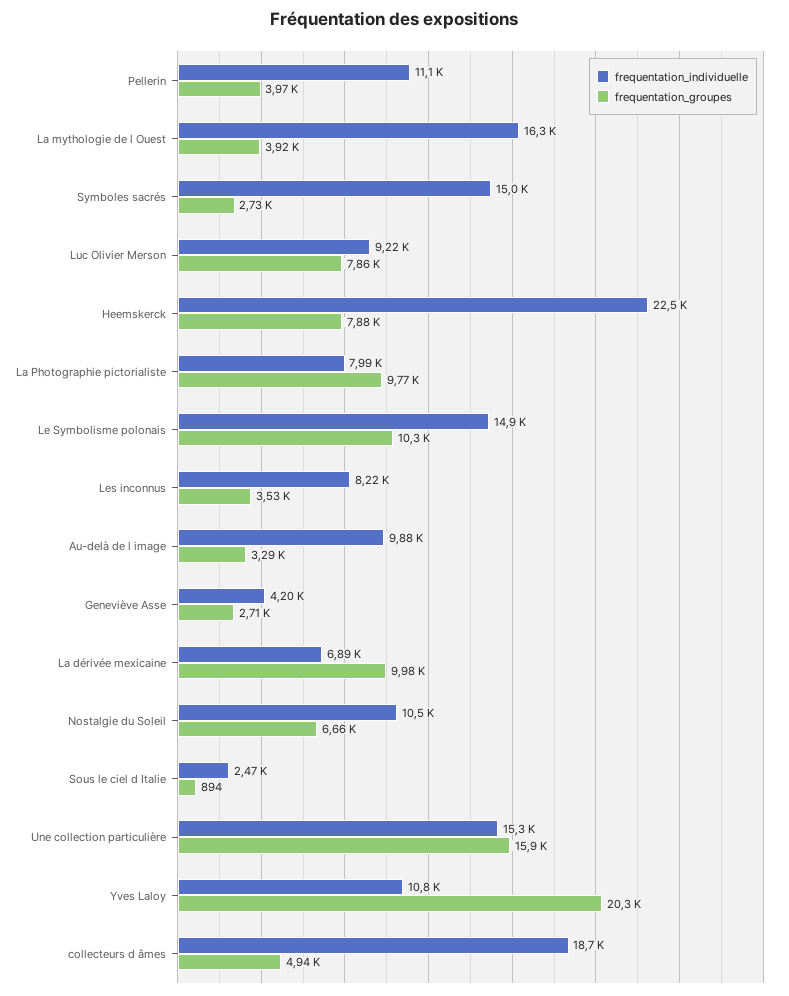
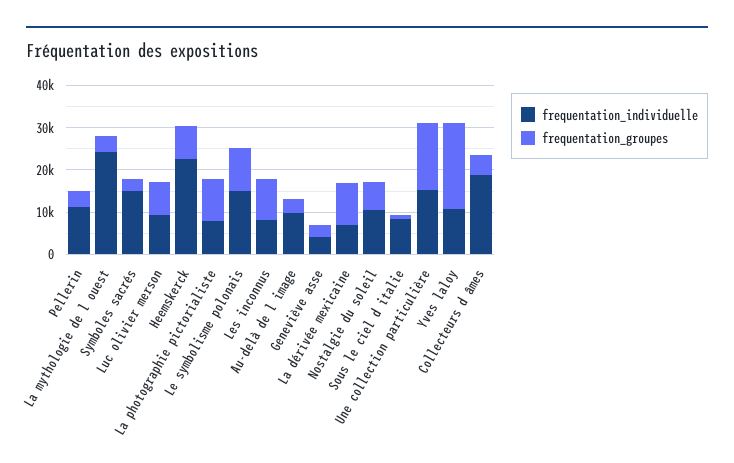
frequentation_individuelle, La mythologie de l Ouest: 16300 -> 24000
frequentation_groupes, Les inconnus: 3530 -> 10000
frequentation_individuelle, Sous le ciel d Italie: 2470 -> 8000

